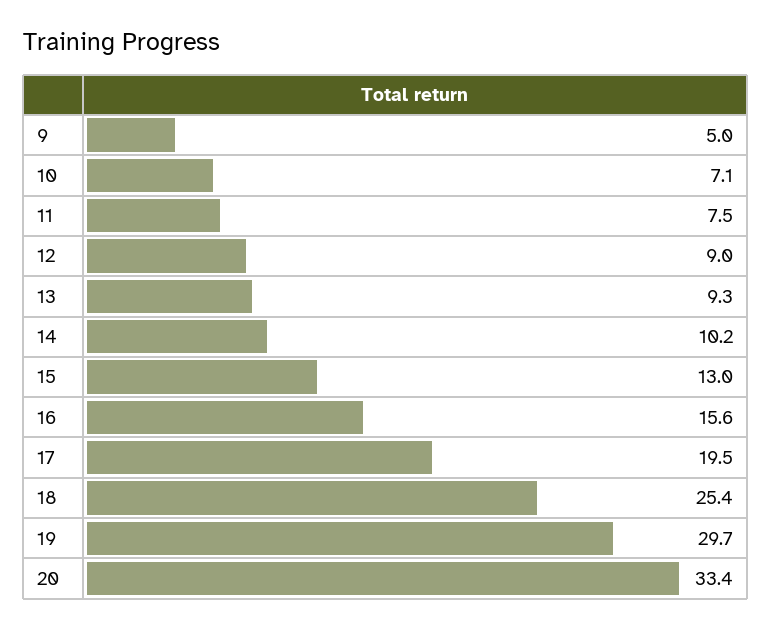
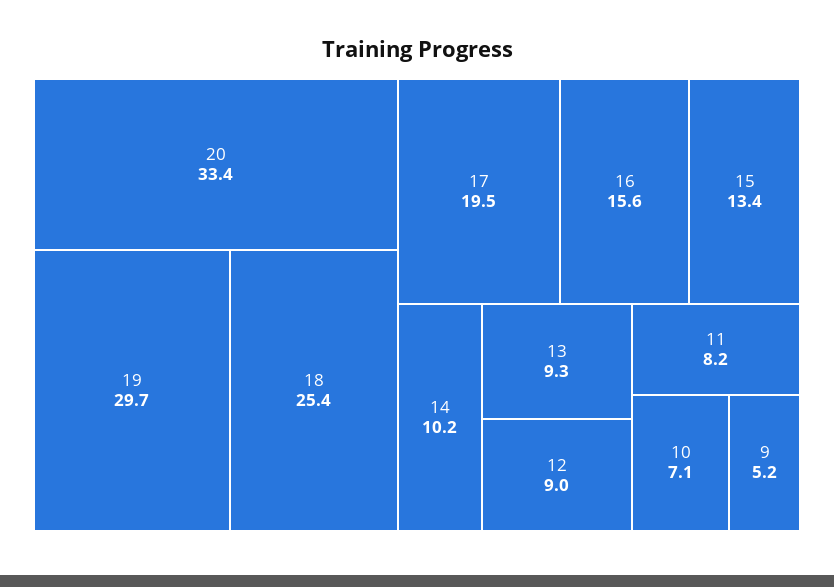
9: 5 -> 5.2
11: 7.5 -> 8.2
15: 13 -> 13.4

